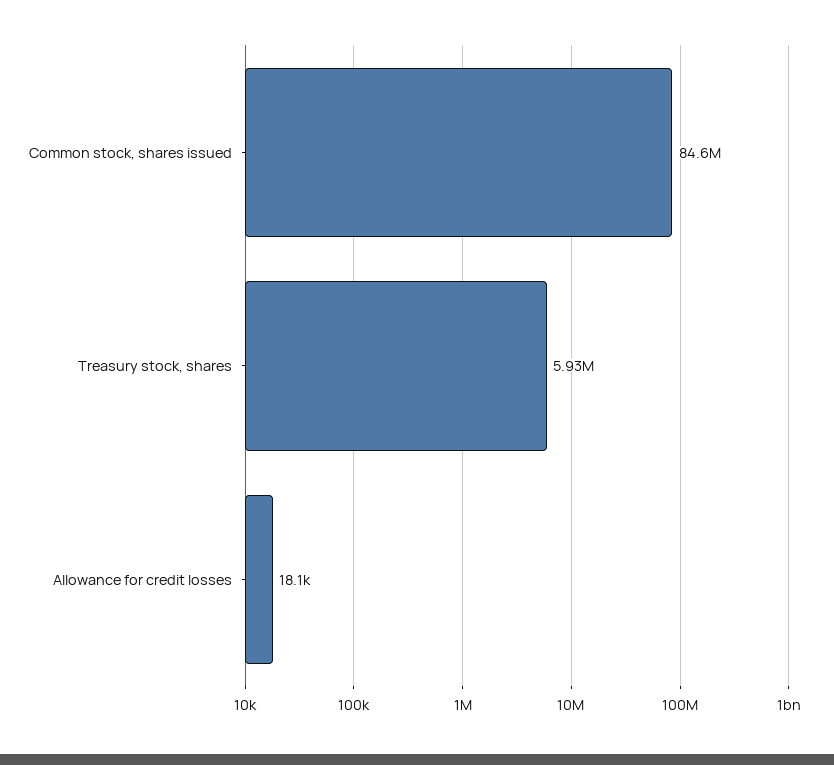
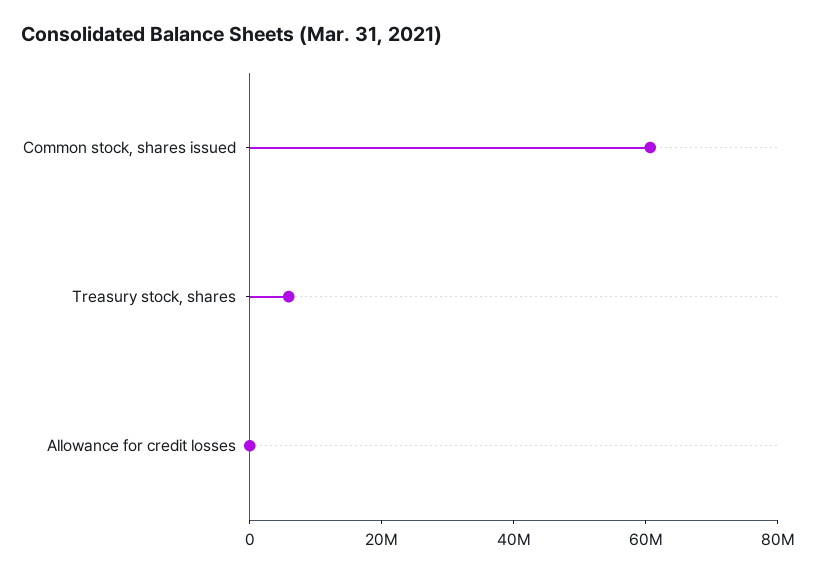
Common stock, shares issued: 84600000 -> 60000000

